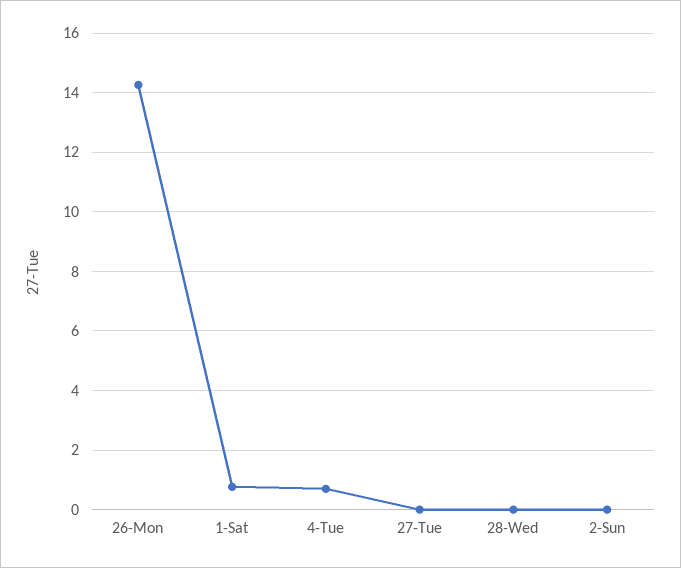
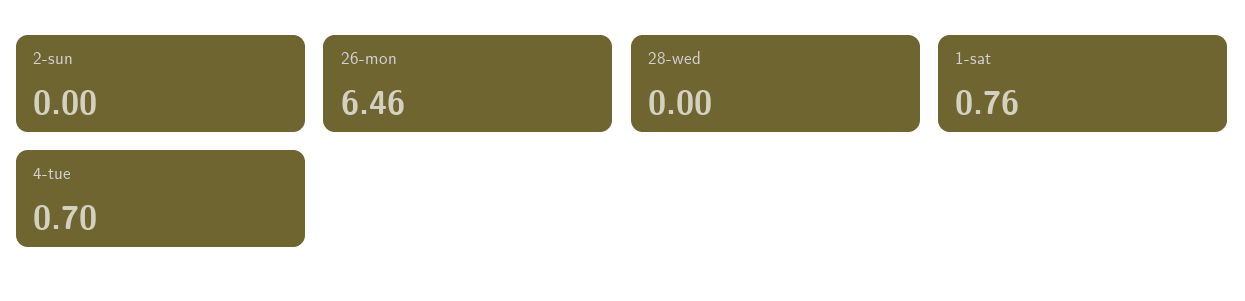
26-Mon: 14.25 -> 6.46
27-Tue: 0 -> none

